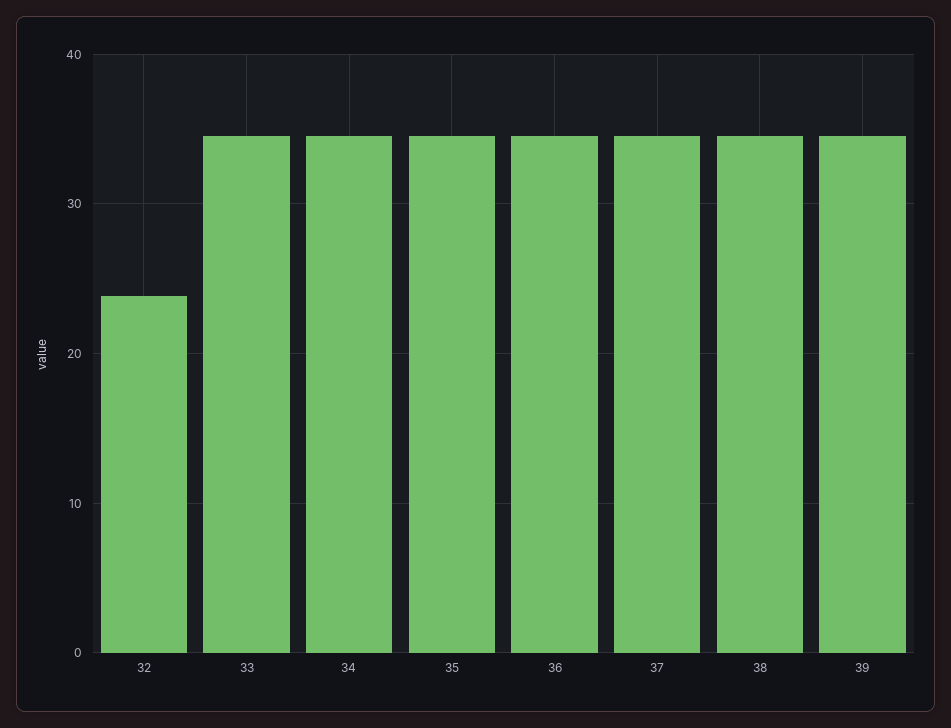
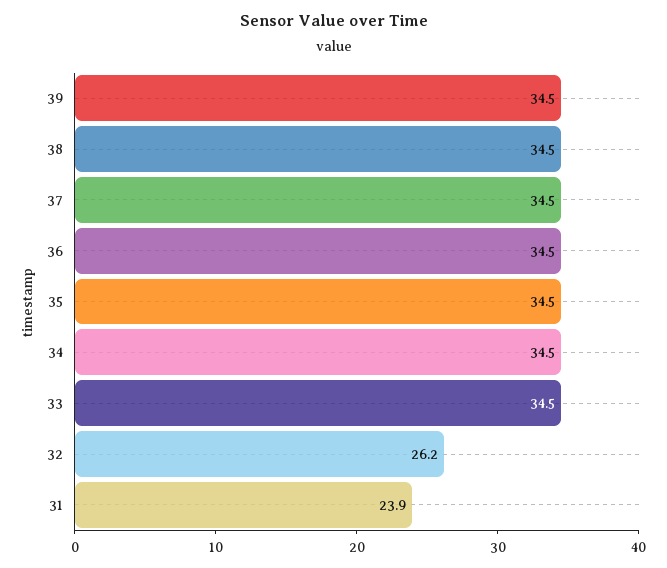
32: 24 -> 26.2
31: none -> 23.9

